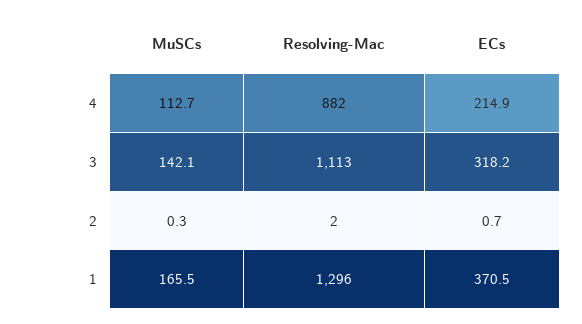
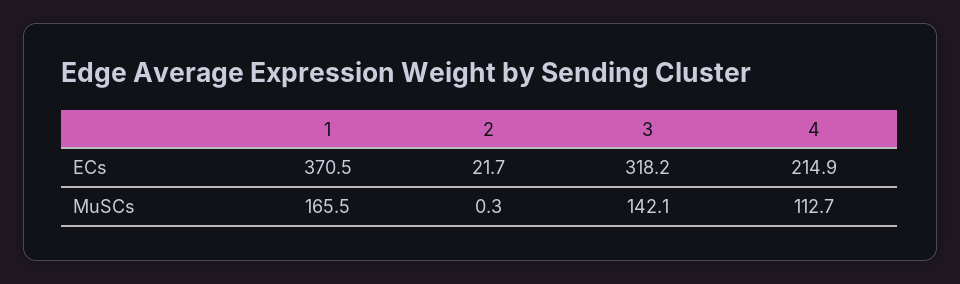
Resolving-Mac, 4: 882 -> none
Resolving-Mac, 3: 1113 -> none
Resolving-Mac, 2: 2 -> none
ECs, 2: 0.7 -> 21.7
Resolving-Mac, 1: 1296 -> none

